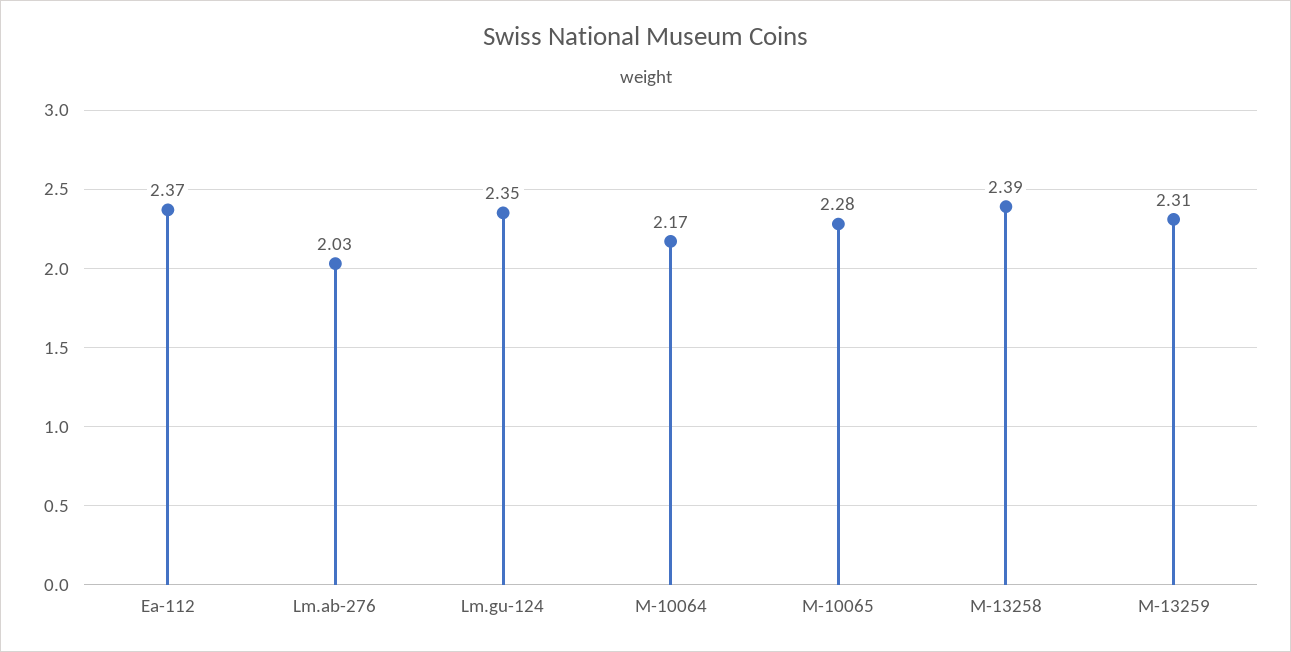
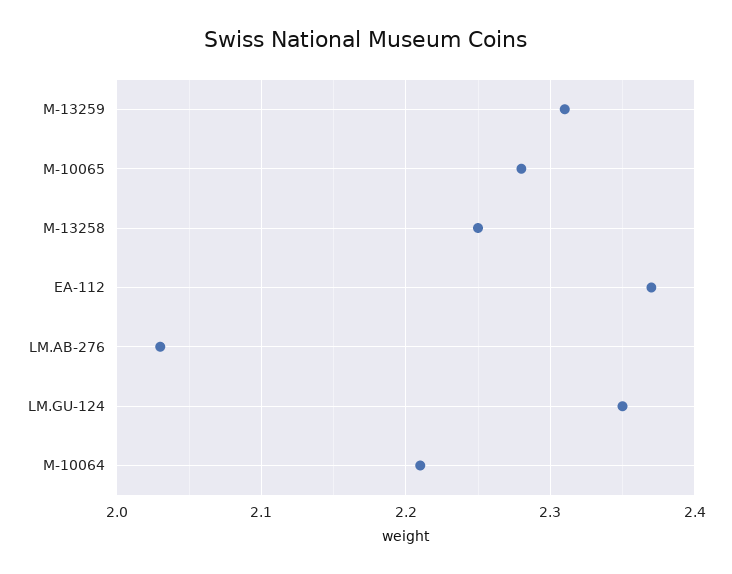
M-10064: 2.17 -> 2.21
M-13258: 2.39 -> 2.25

